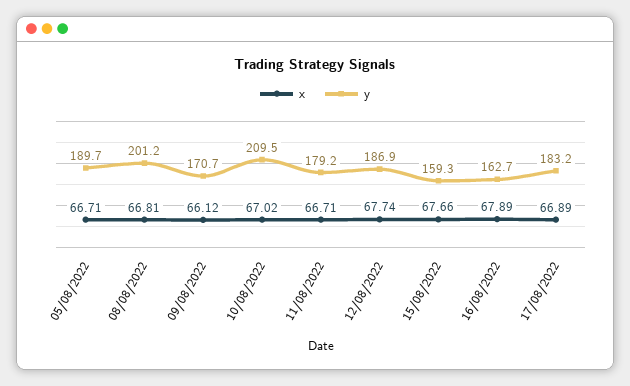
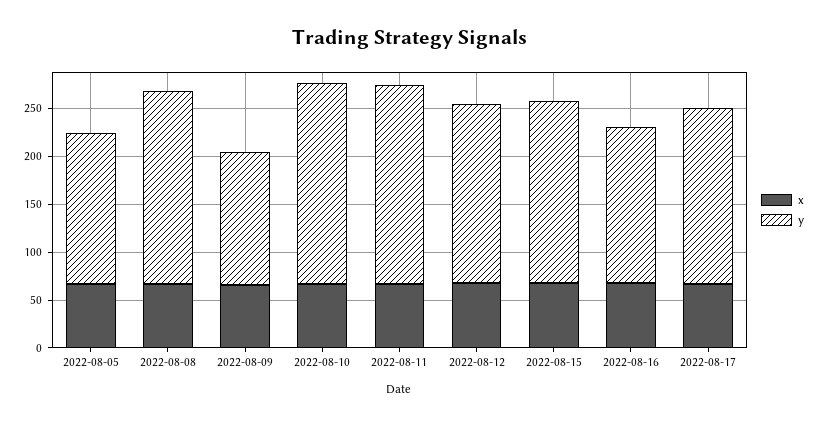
y, 05/08/2022: 189.7 -> 160
y, 09/08/2022: 170.7 -> 140
y, 11/08/2022: 179.2 -> 210
y, 15/08/2022: 159.3 -> 190

